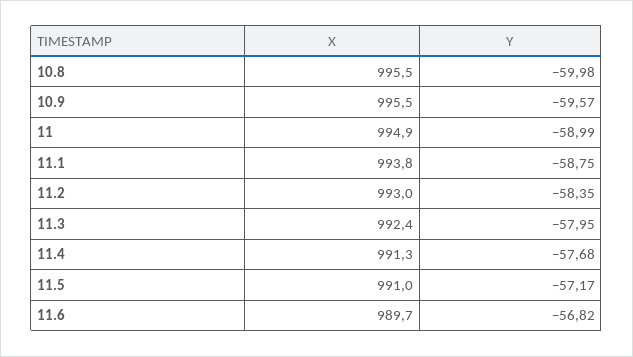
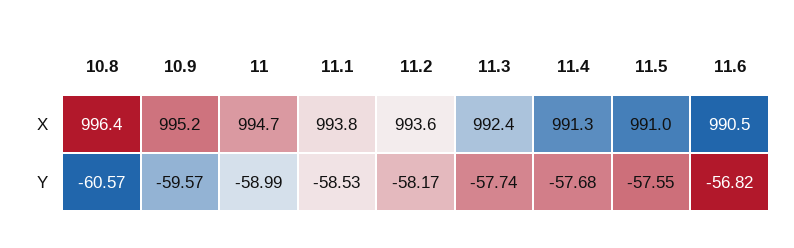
X, 10.8: 995.5 -> 996.4
Y, 10.8: -59.98 -> -60.57
X, 10.9: 995.5 -> 995.2
X, 11: 994.9 -> 994.7
Y, 11.1: -58.75 -> -58.53
X, 11.2: 993 -> 993.6
Y, 11.2: -58.35 -> -58.17
Y, 11.3: -57.95 -> -57.74
Y, 11.5: -57.17 -> -57.55
X, 11.6: 989.7 -> 990.5

